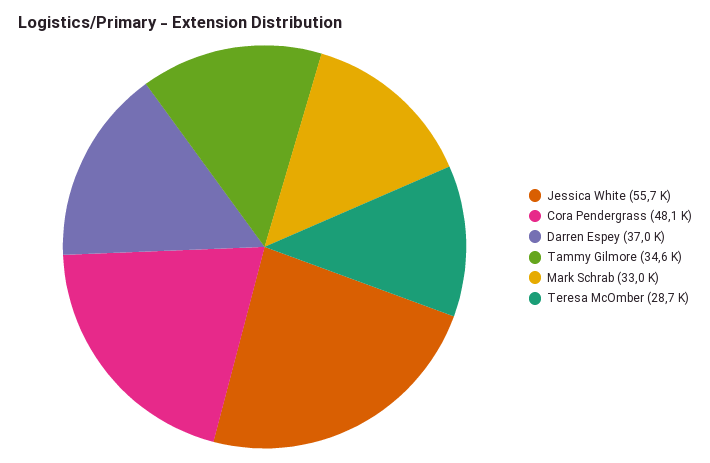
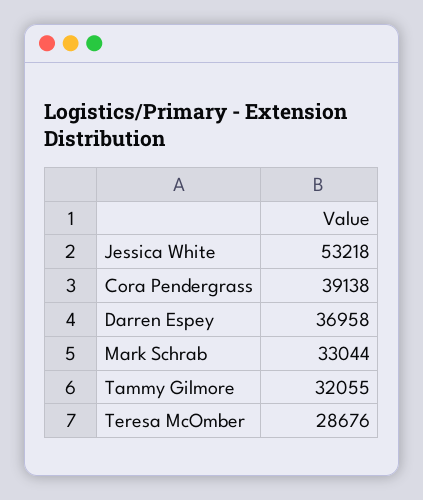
Jessica White: 55700 -> 53218
Cora Pendergrass: 48100 -> 39138
Tammy Gilmore: 34600 -> 32055

